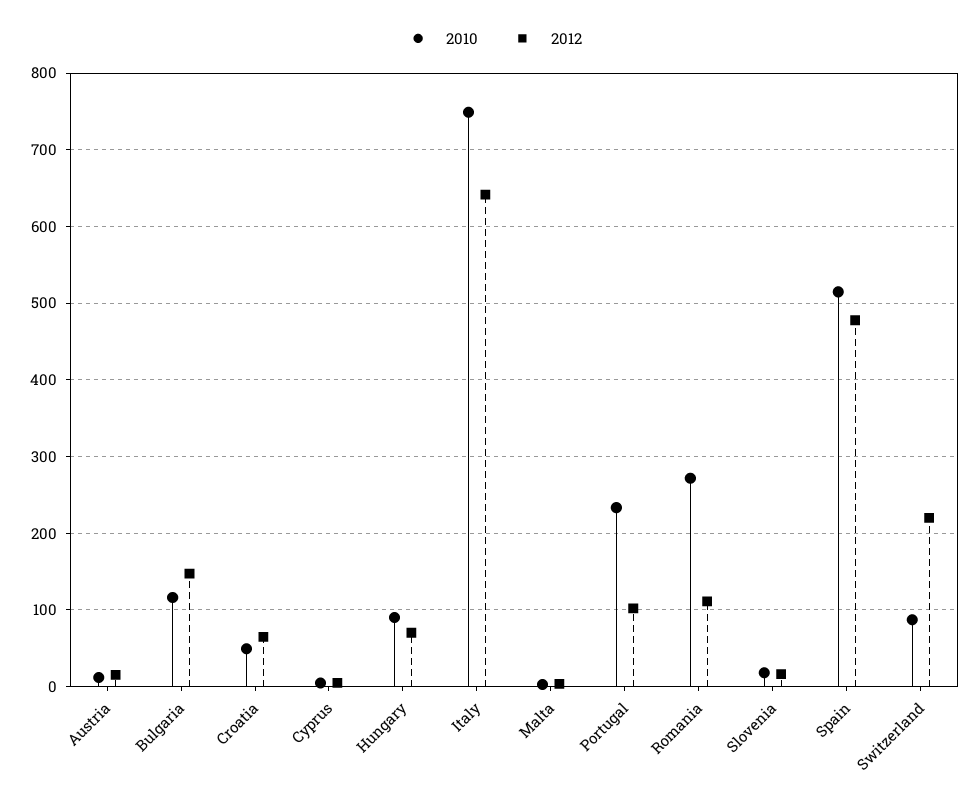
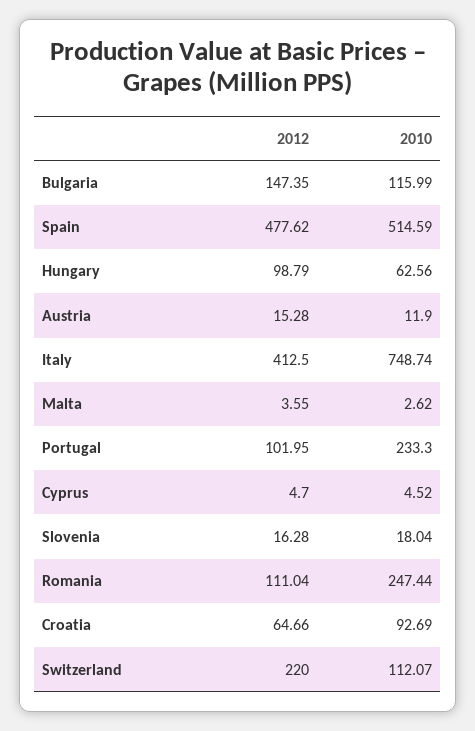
2010, Croatia: 50 -> 92.69
2010, Hungary: 90 -> 62.56
2012, Hungary: 70 -> 98.79
2012, Italy: 640 -> 412.5
2010, Romania: 270 -> 247.44
2010, Switzerland: 90 -> 112.07

